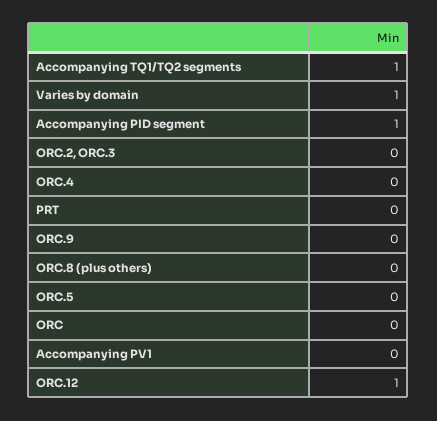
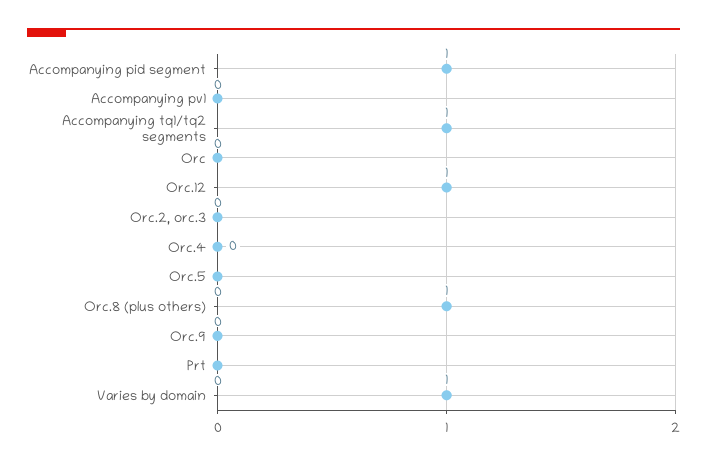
ORC.8 (plus others): 0 -> 1

